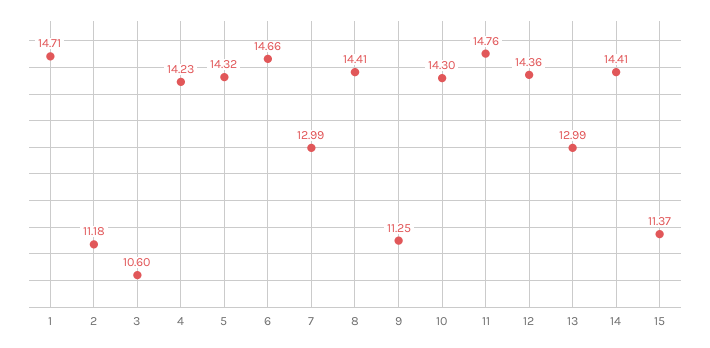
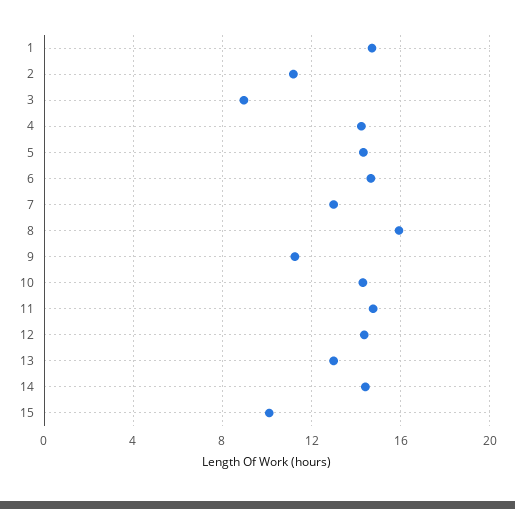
3: 10.6 -> 9
8: 14.41 -> 16
15: 11.37 -> 10

